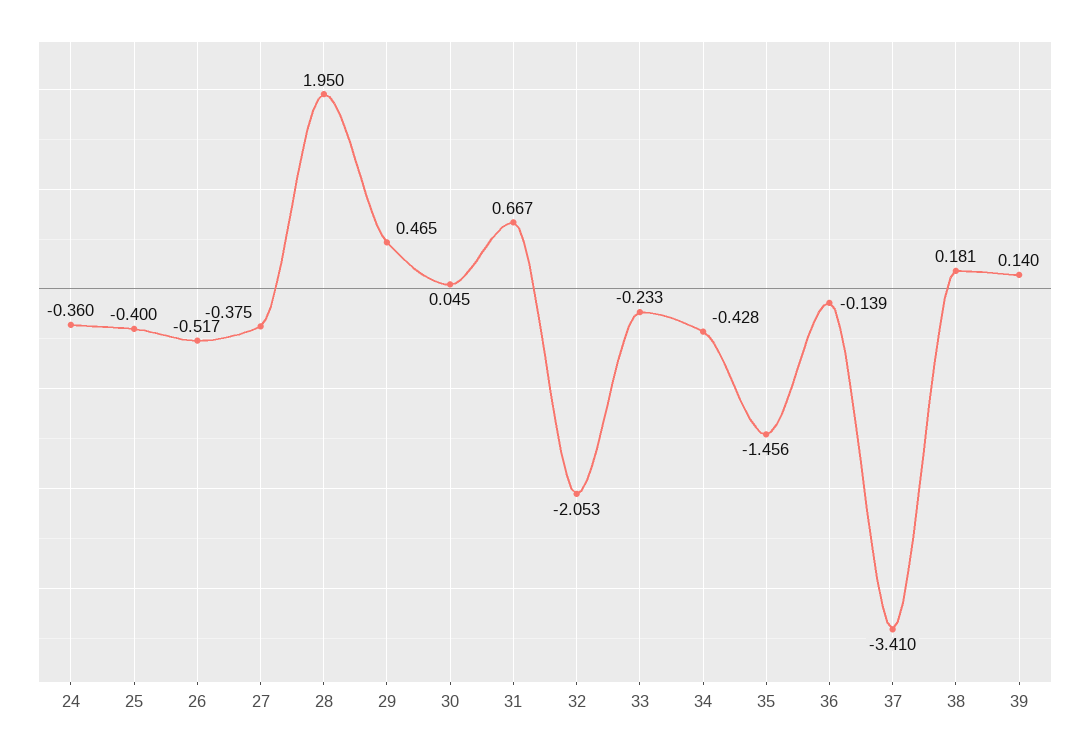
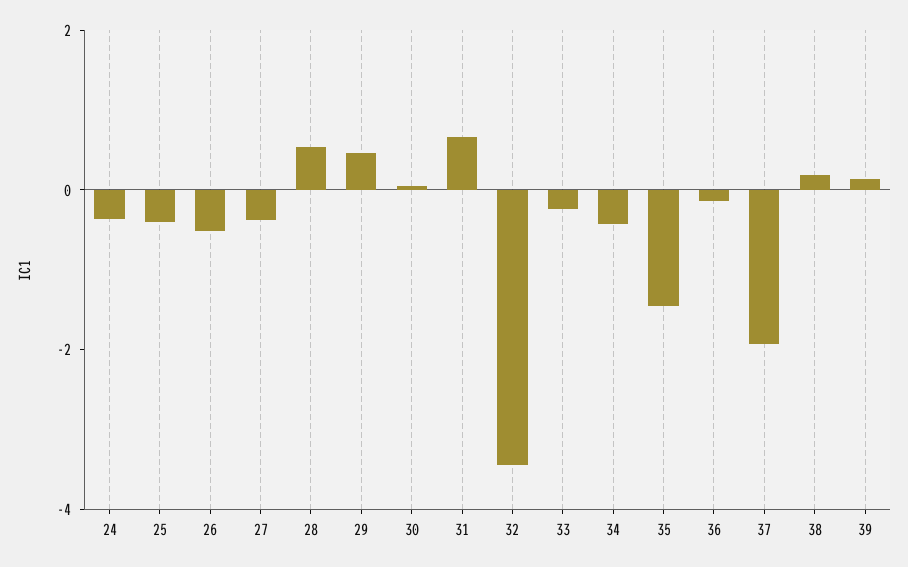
28: 1.95 -> 0.5
32: -2.053 -> -3.5
37: -3.41 -> -2

